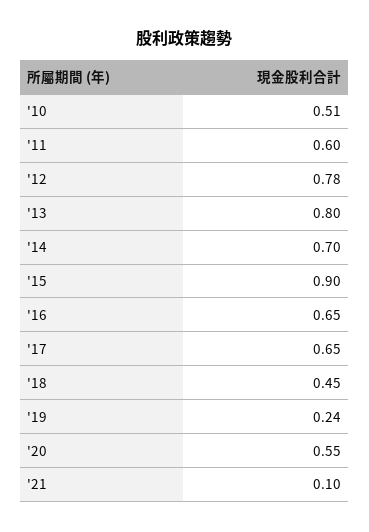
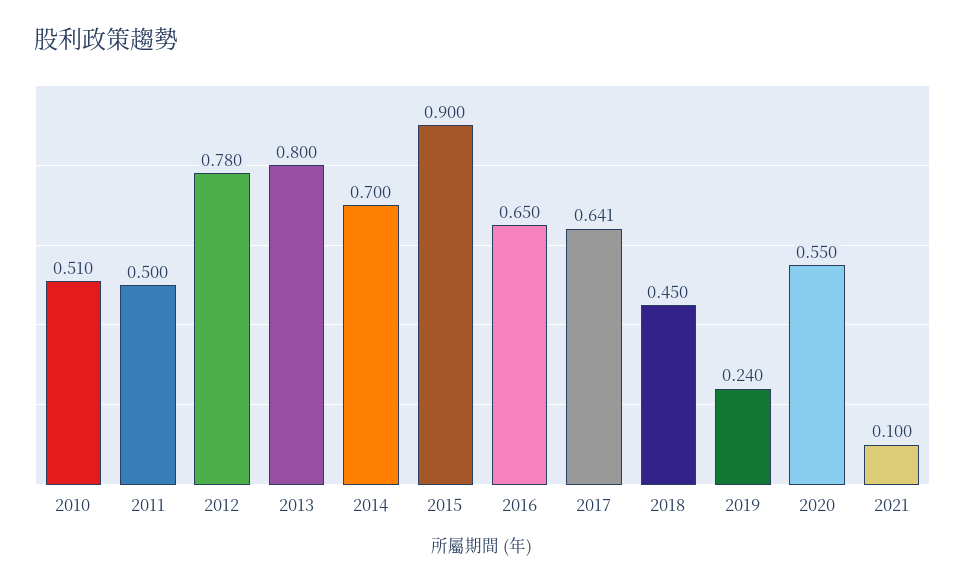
'11: 0.6 -> 0.5
'17: 0.65 -> 0.641

